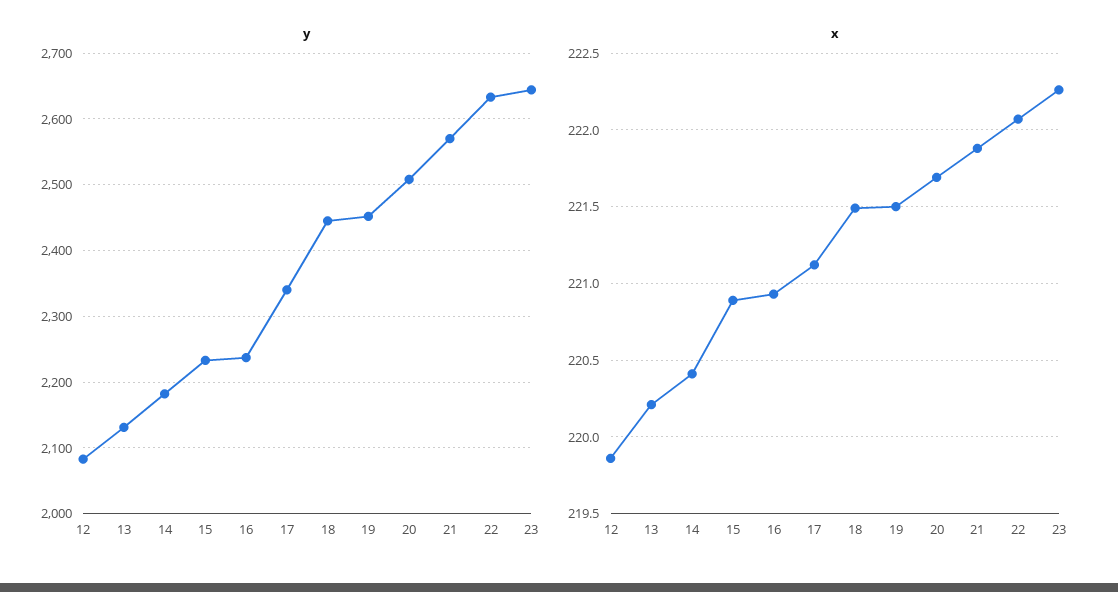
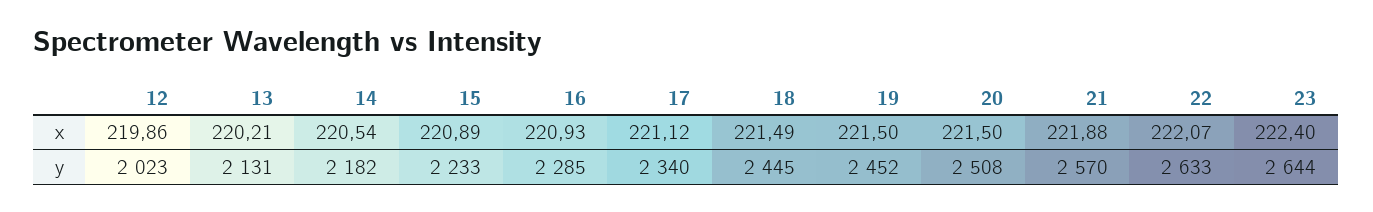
y, 12: 2080 -> 2023
y, 16: 2240 -> 2285
x, 14: 220.4 -> 220.54
x, 20: 221.7 -> 221.5
x, 23: 222.25 -> 222.4

